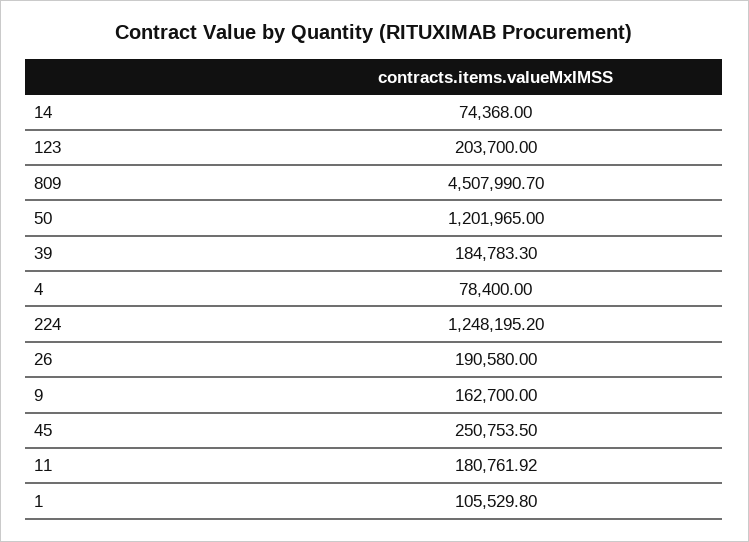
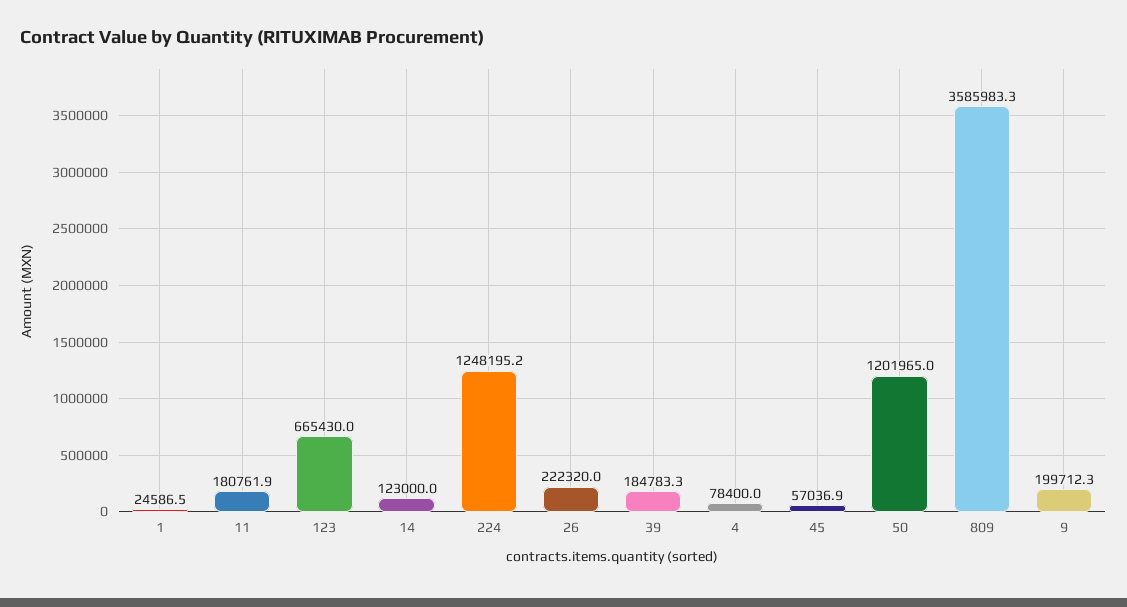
14: 74368 -> 123000
123: 203700 -> 665430
809: 4507990.7 -> 3585983.3
26: 190580 -> 222320
9: 162700 -> 199712.3
45: 250753.5 -> 57036.9
1: 105529.8 -> 24586.5

